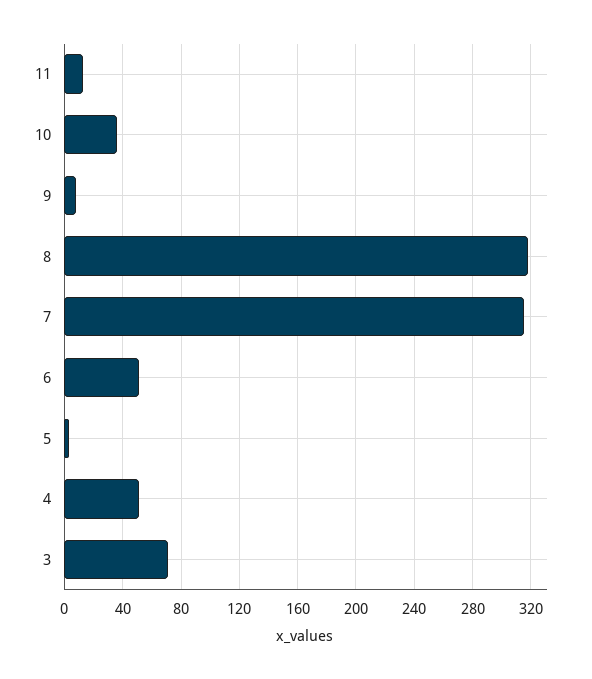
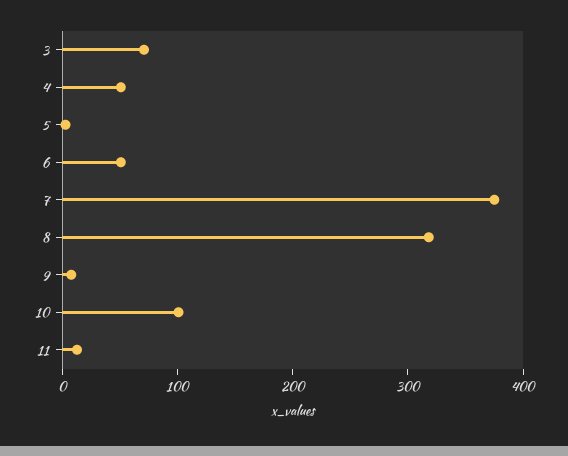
10: 35 -> 100
7: 315 -> 380

